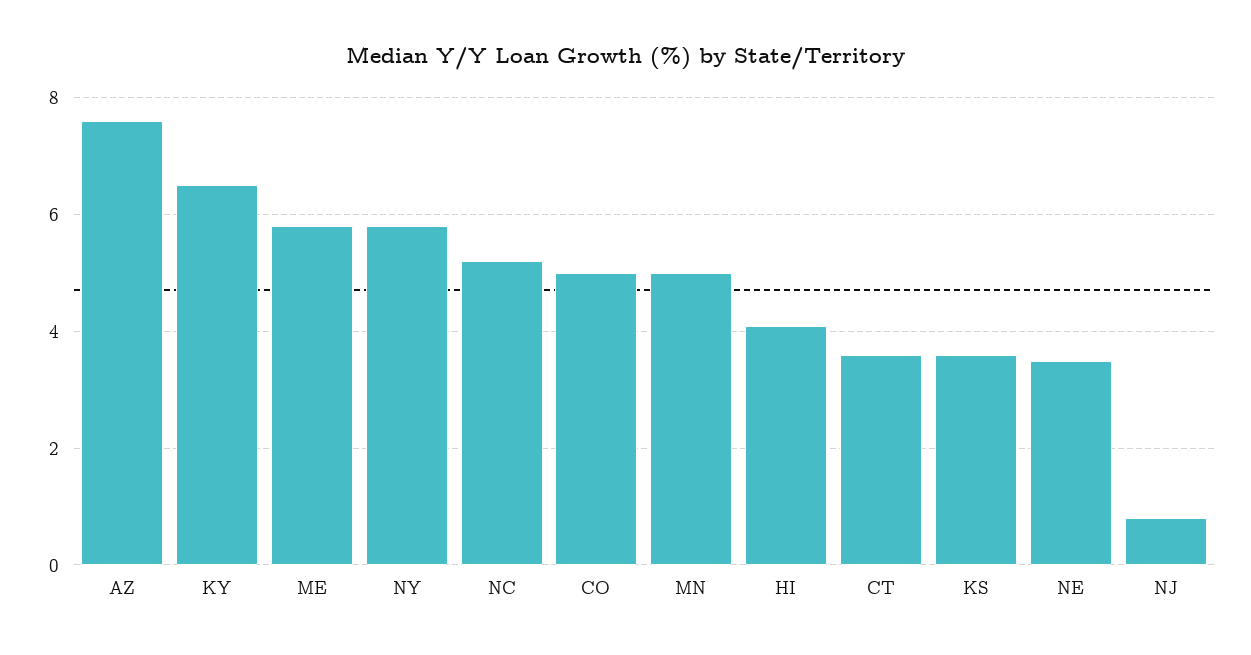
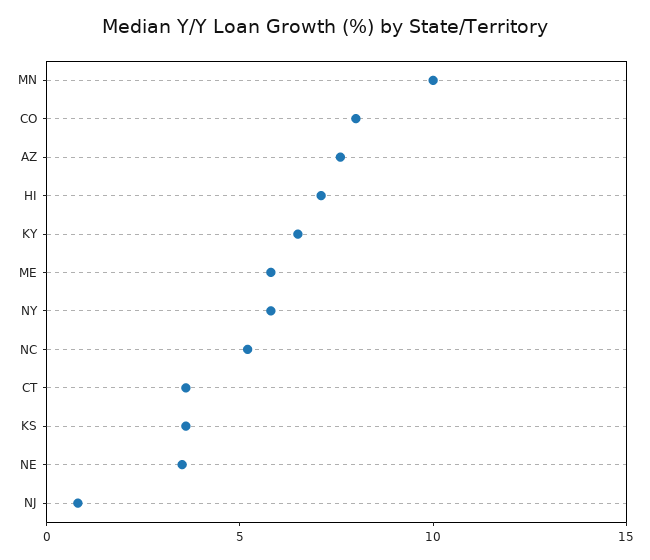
CO: 5 -> 8
MN: 5 -> 10
HI: 4 -> 7

